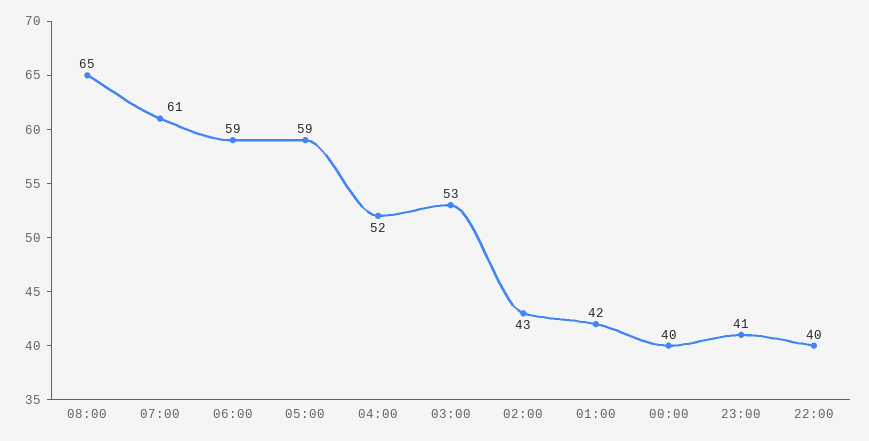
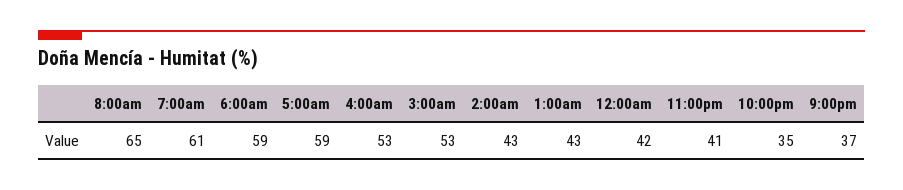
04:00: 52 -> 53
01:00: 42 -> 43
00:00: 40 -> 42
22:00: 40 -> 35
9:00pm: none -> 37

